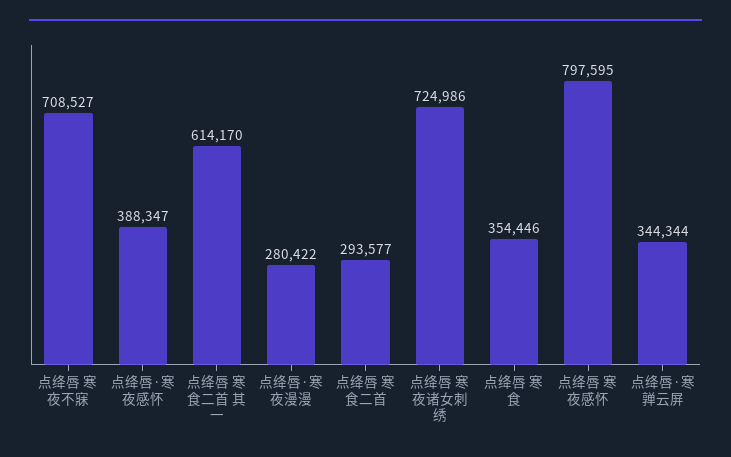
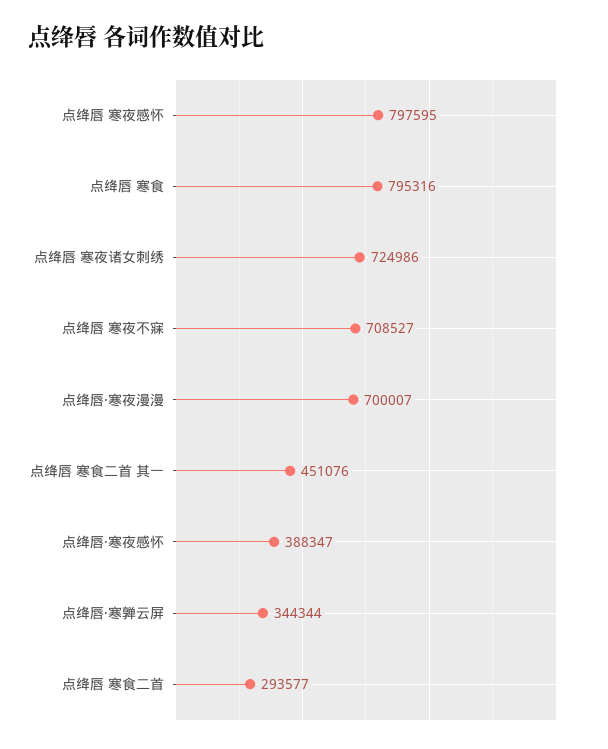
点绛唇 寒食二首 其一: 614170 -> 451076
点绛唇·寒夜漫漫: 280422 -> 700007
点绛唇 寒食: 354446 -> 795316

